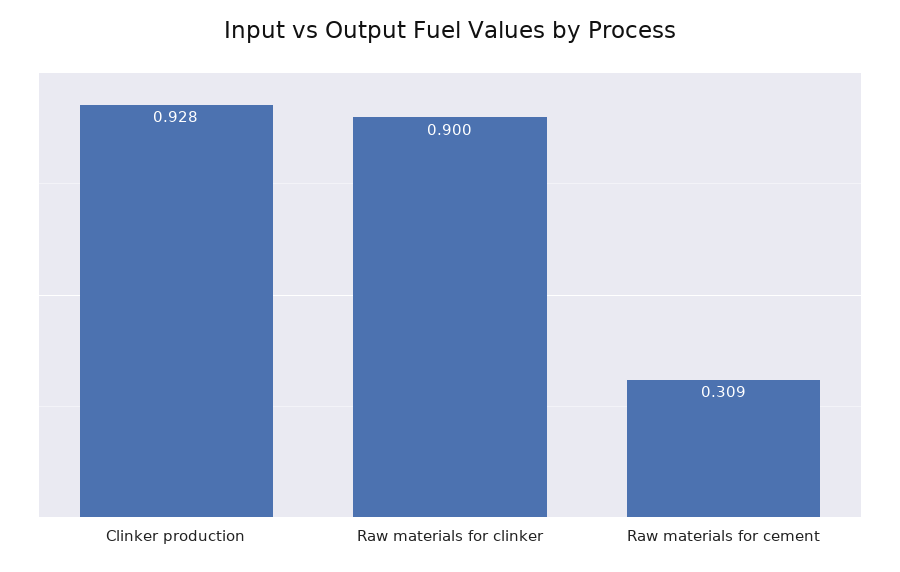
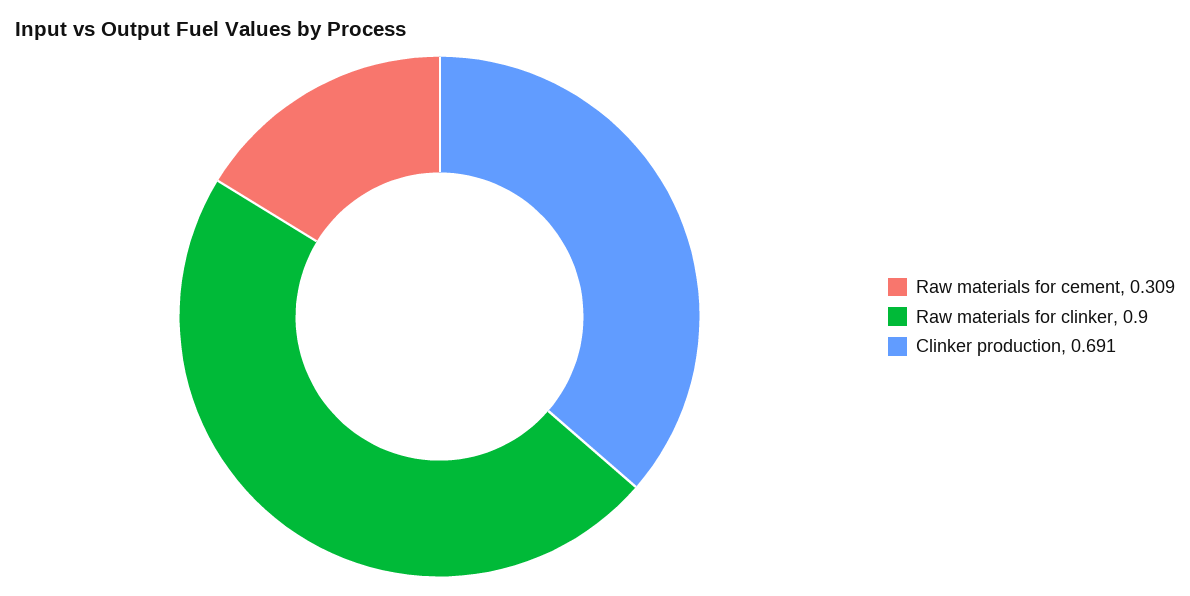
Clinker production: 0.928 -> 0.691

